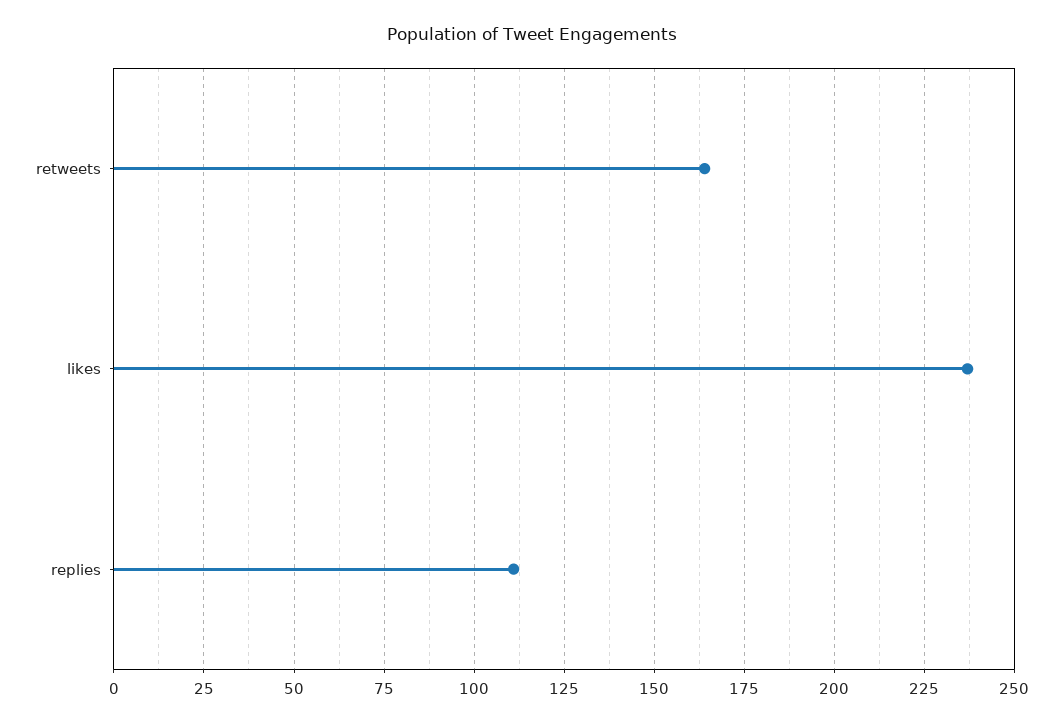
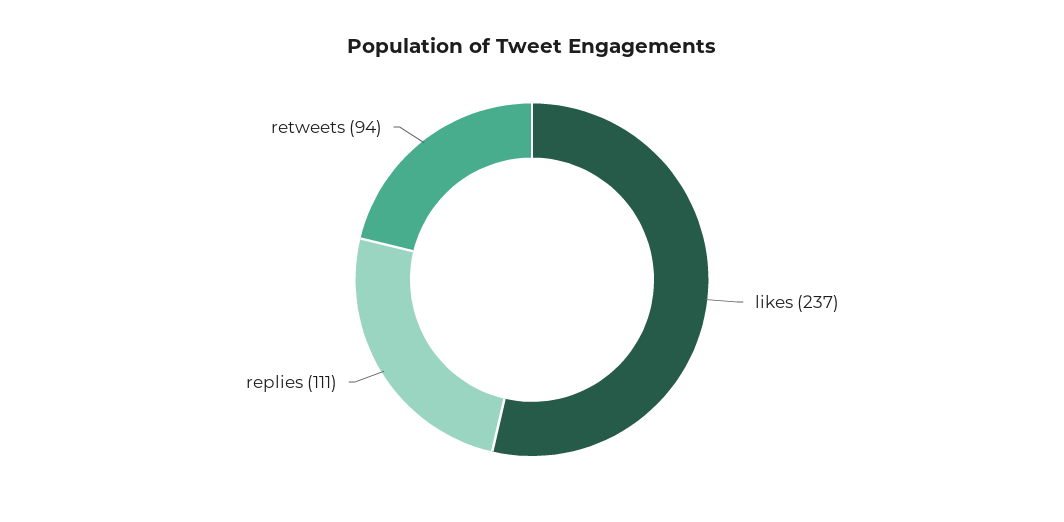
retweets: 165 -> 94

